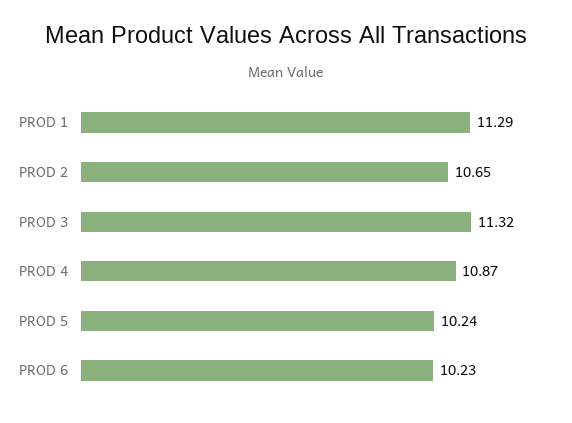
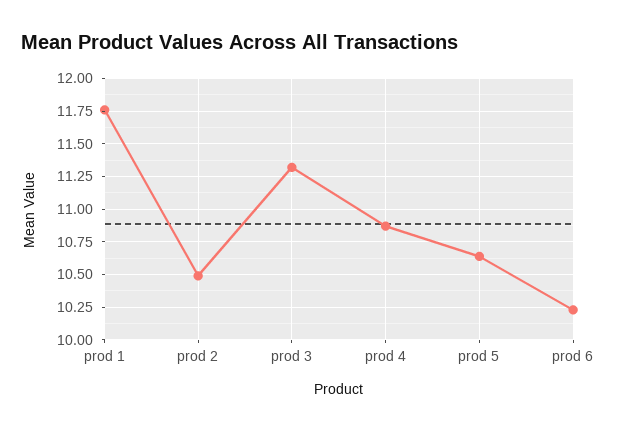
PROD 1: 11.29 -> 11.75
PROD 2: 10.65 -> 10.5
PROD 5: 10.24 -> 10.65

